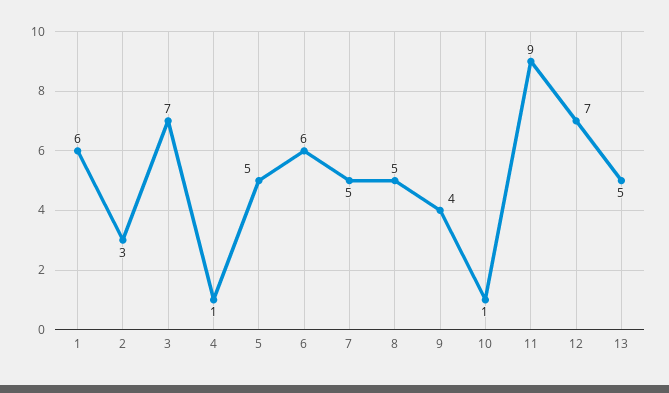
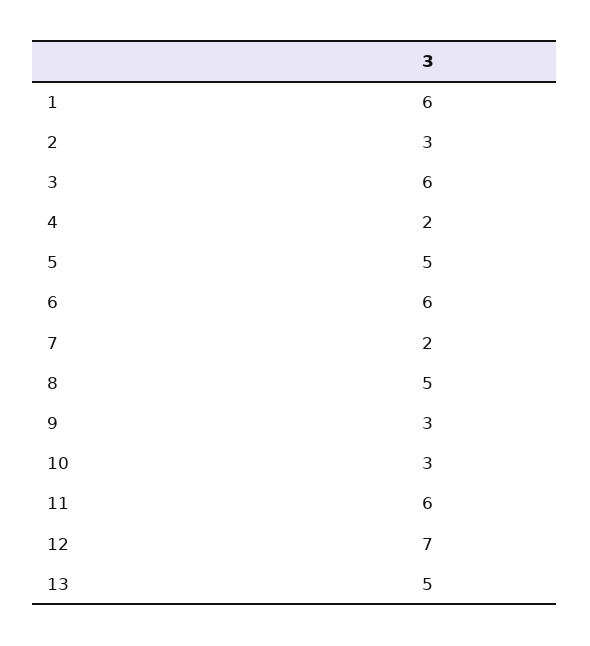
3: 7 -> 6
4: 1 -> 2
7: 5 -> 2
9: 4 -> 3
10: 1 -> 3
11: 9 -> 6

